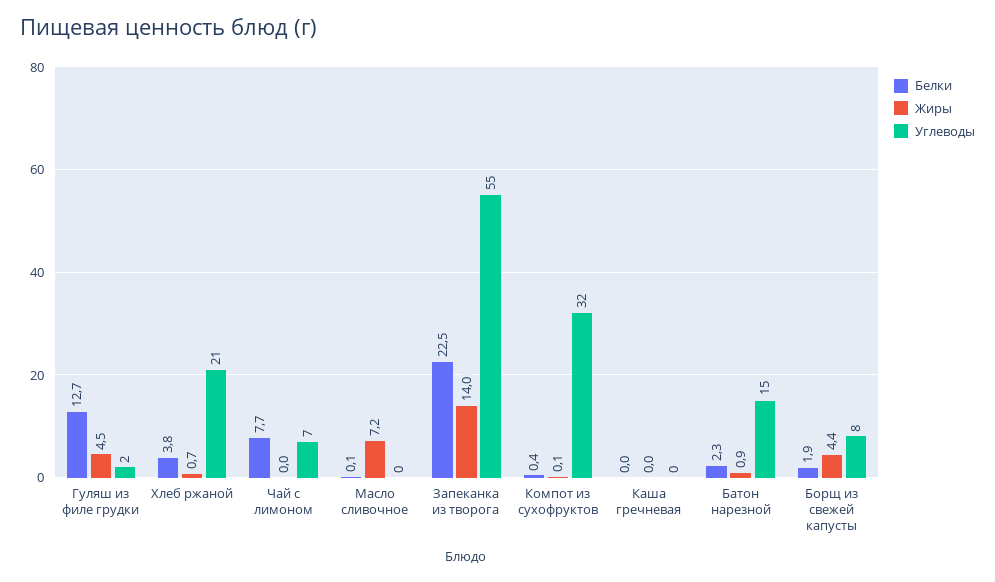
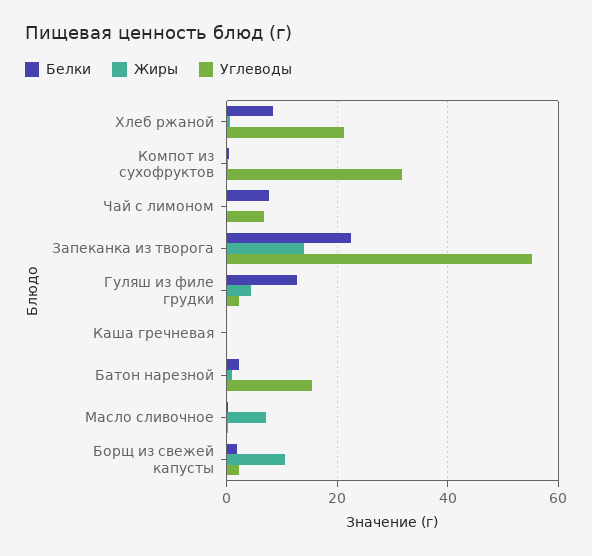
Белки, Хлеб ржаной: 3.8 -> 8
Жиры, Борщ из свежей капусты: 4.4 -> 10
Углеводы, Борщ из свежей капусты: 8 -> 2

